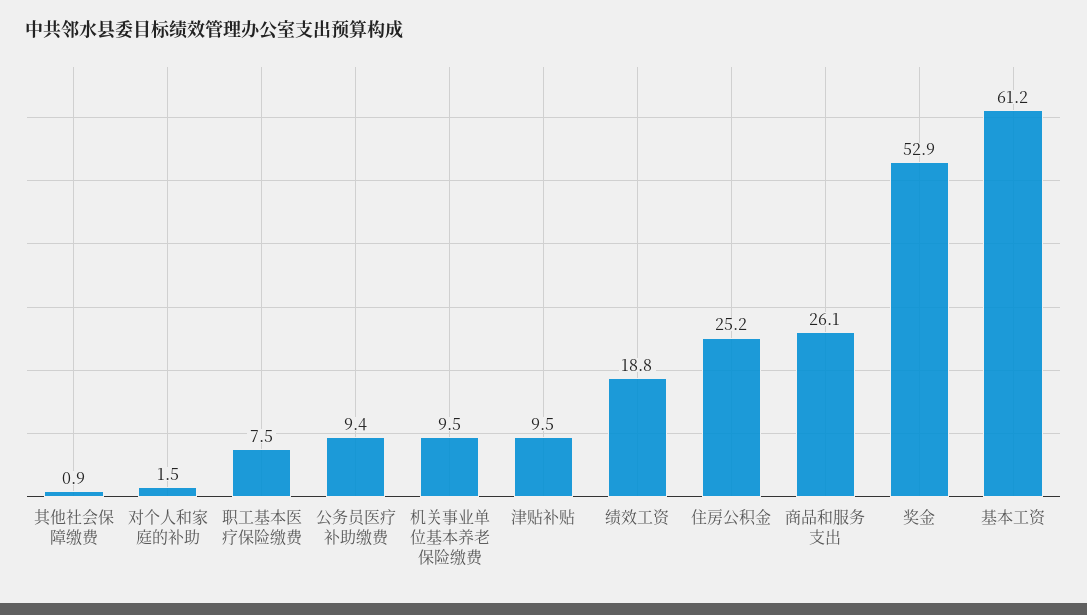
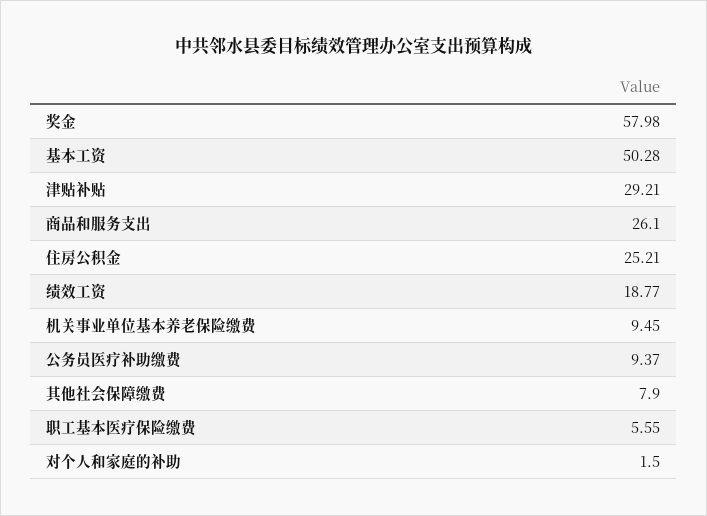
其他社会保障缴费: 0.9 -> 7.9
职工基本医疗保险缴费: 7.5 -> 5.55
津贴补贴: 9.5 -> 29.21
奖金: 52.9 -> 57.98
基本工资: 61.2 -> 50.28

